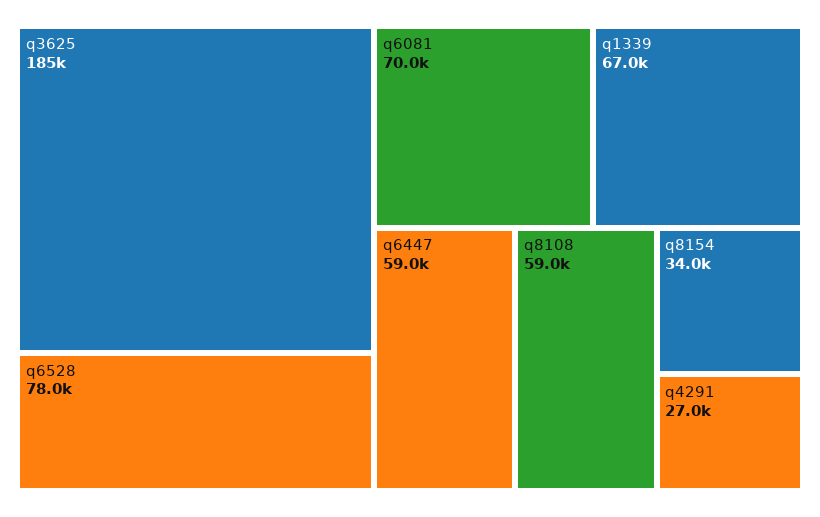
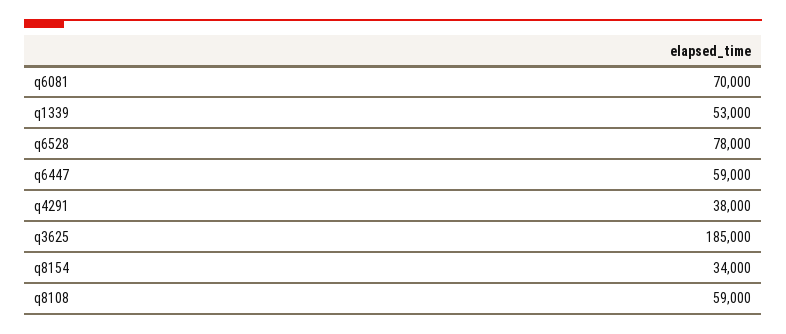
q1339: 67000 -> 53000
q4291: 27000 -> 38000

